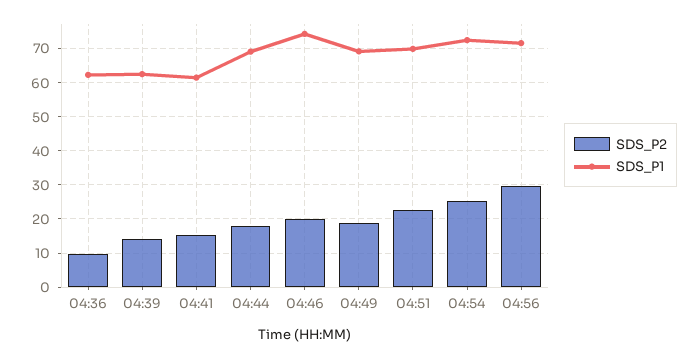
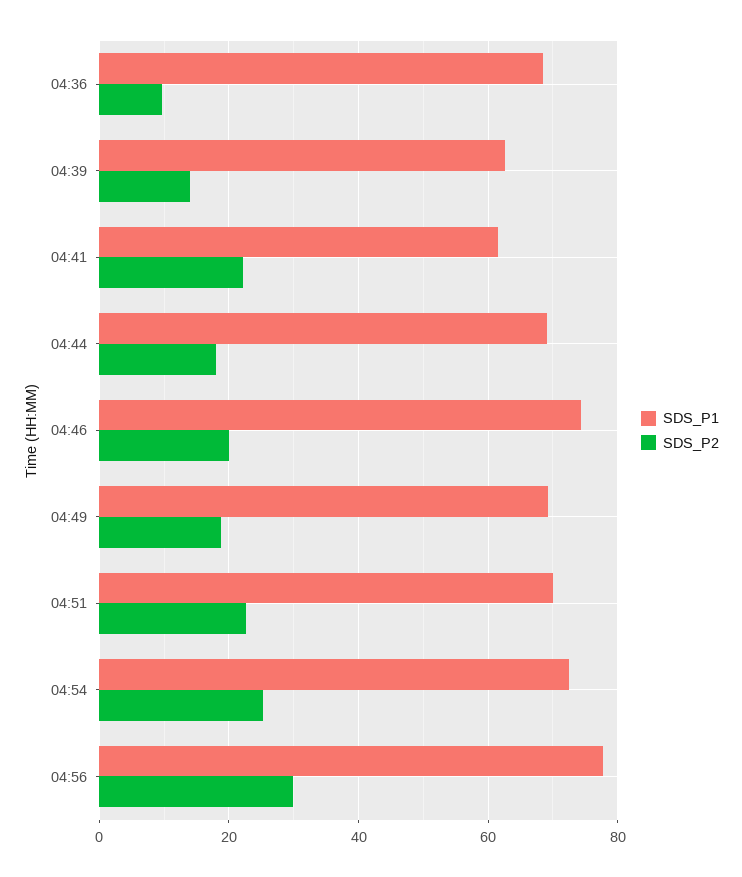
SDS_P1, 04:36: 62 -> 68
SDS_P2, 04:41: 16 -> 22
SDS_P1, 04:56: 72 -> 78

